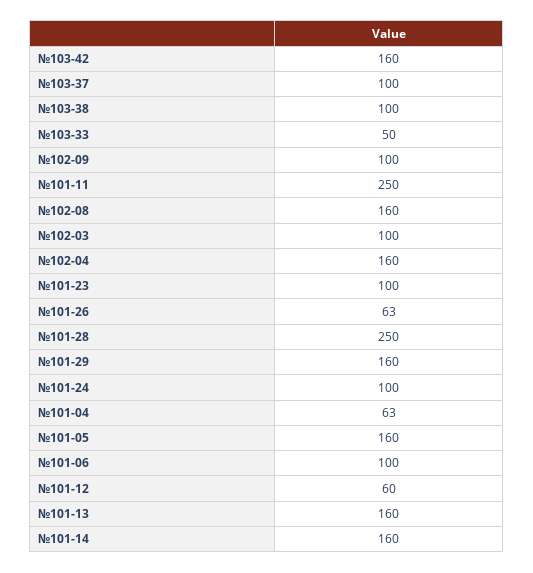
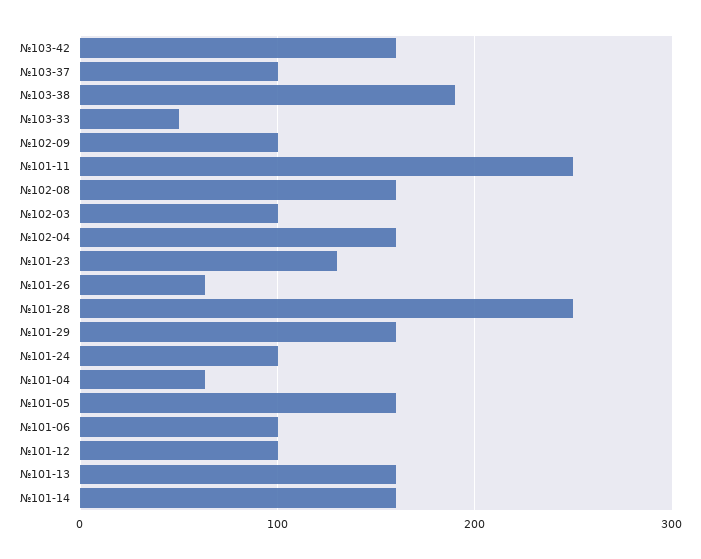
№103-38: 100 -> 190
№101-23: 100 -> 130
№101-12: 60 -> 100

